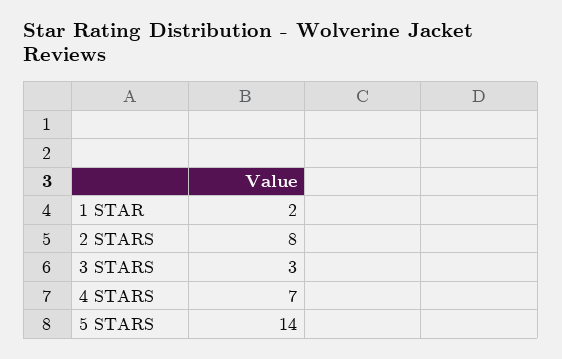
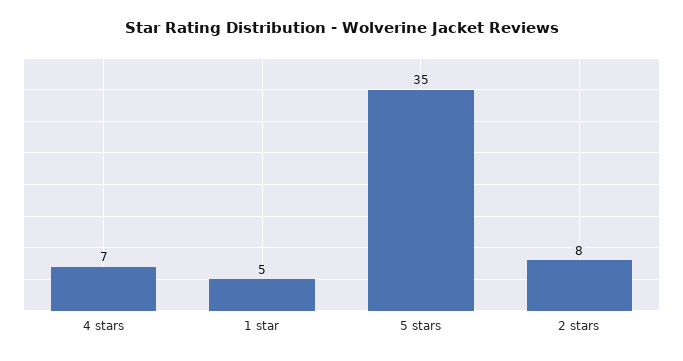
1 STAR: 2 -> 5
3 STARS: 3 -> none
5 STARS: 14 -> 35

